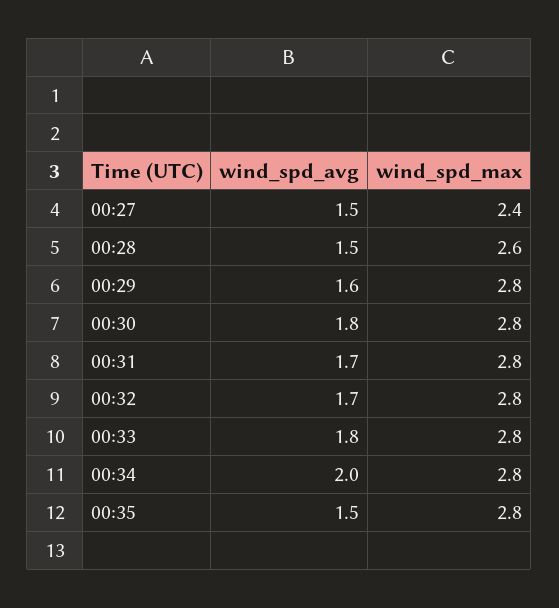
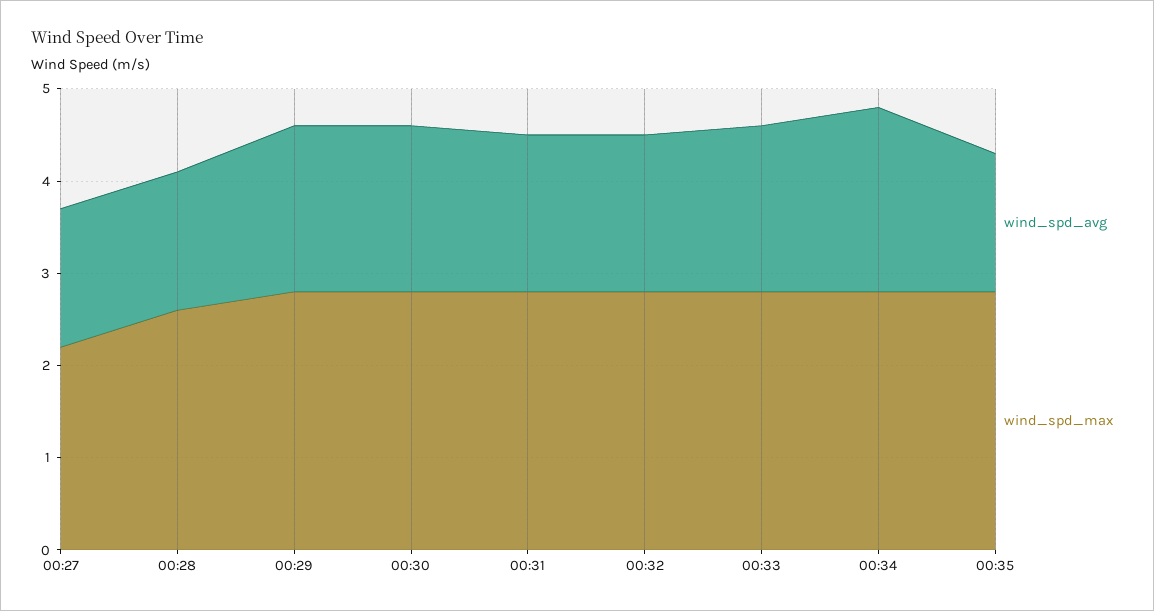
wind_spd_max, 00:27: 2.4 -> 2.2
wind_spd_avg, 00:29: 1.6 -> 1.8

